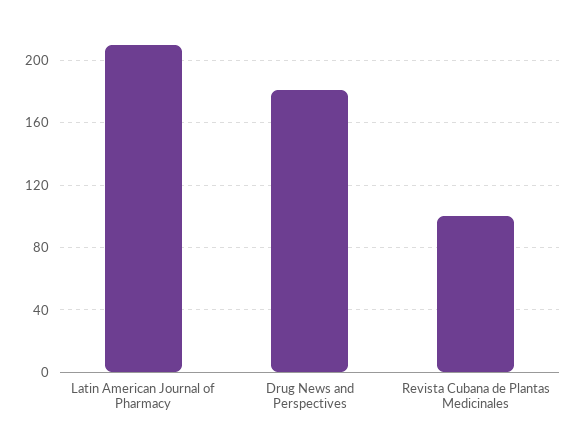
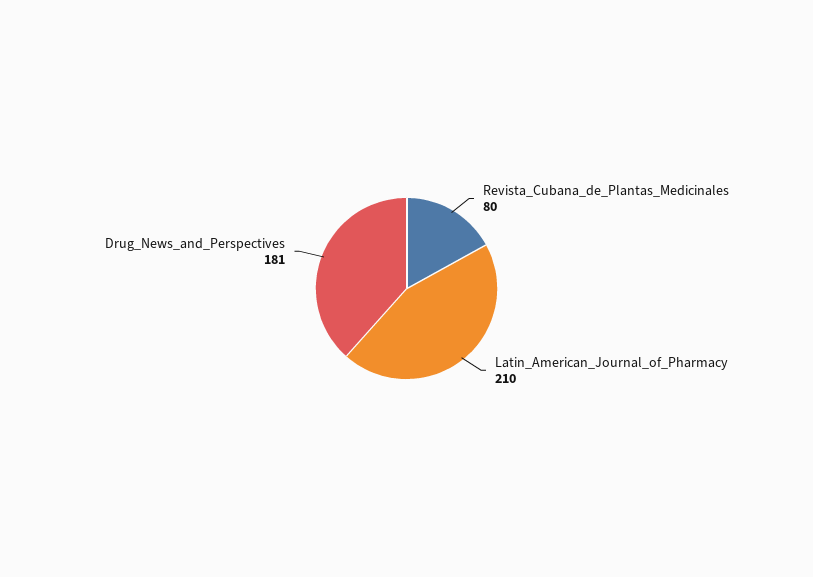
Revista Cubana de Plantas Medicinales: 100 -> 80

